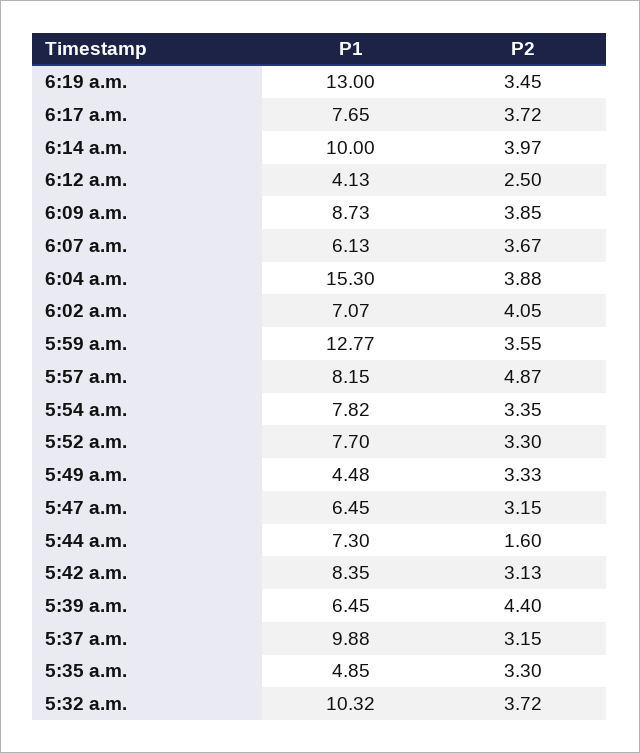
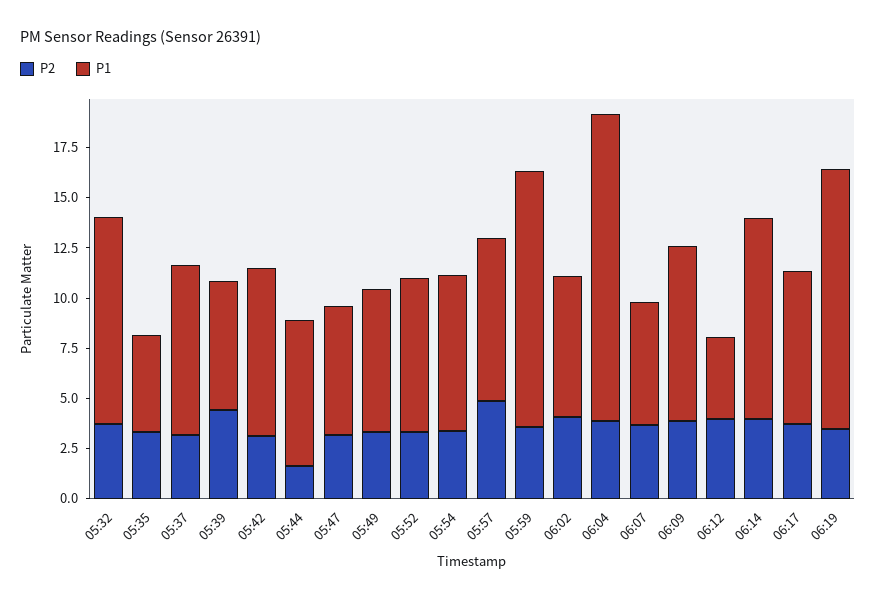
P2, 6:12 a.m.: 2.5 -> 4
P1, 5:49 a.m.: 4.48 -> 7
P1, 5:37 a.m.: 9.88 -> 8.5

